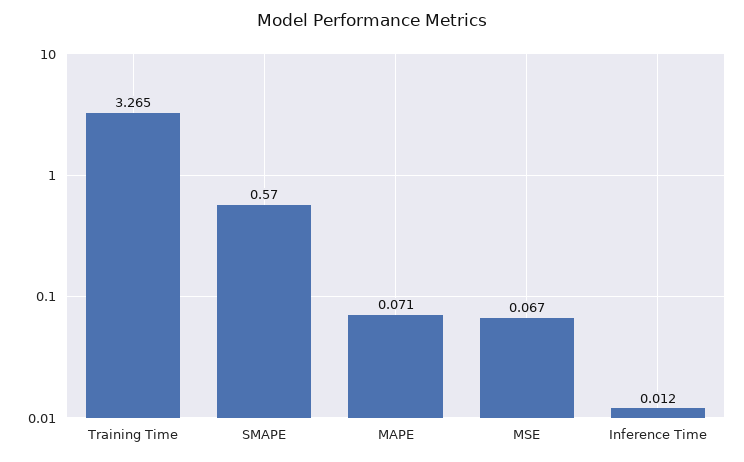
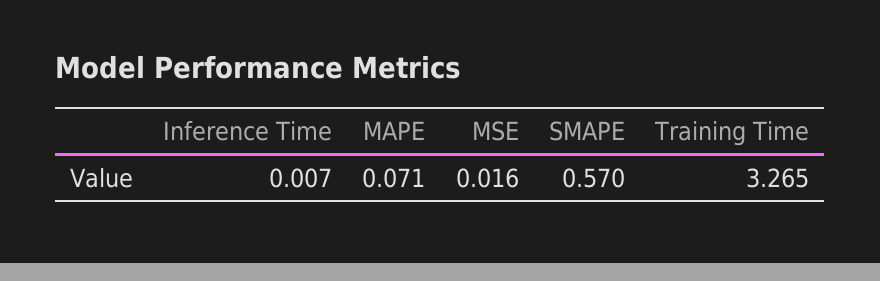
MSE: 0.067 -> 0.016
Inference Time: 0.012 -> 0.007

